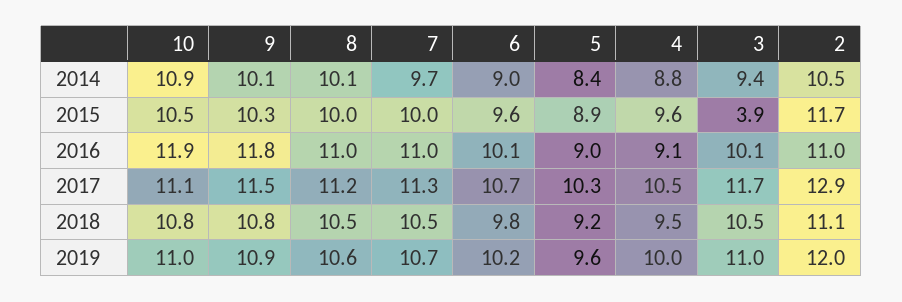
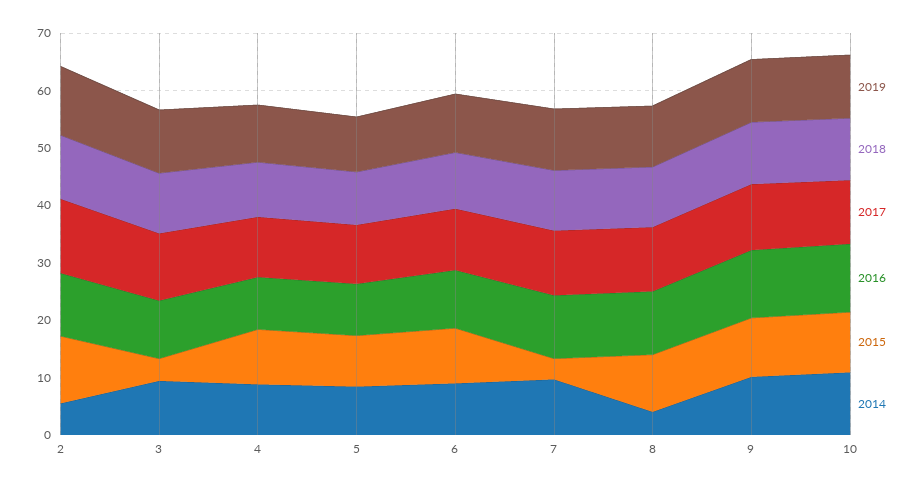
2014, 8: 10.1 -> 4
2014, 2: 10.5 -> 6
2015, 7: 10 -> 4

